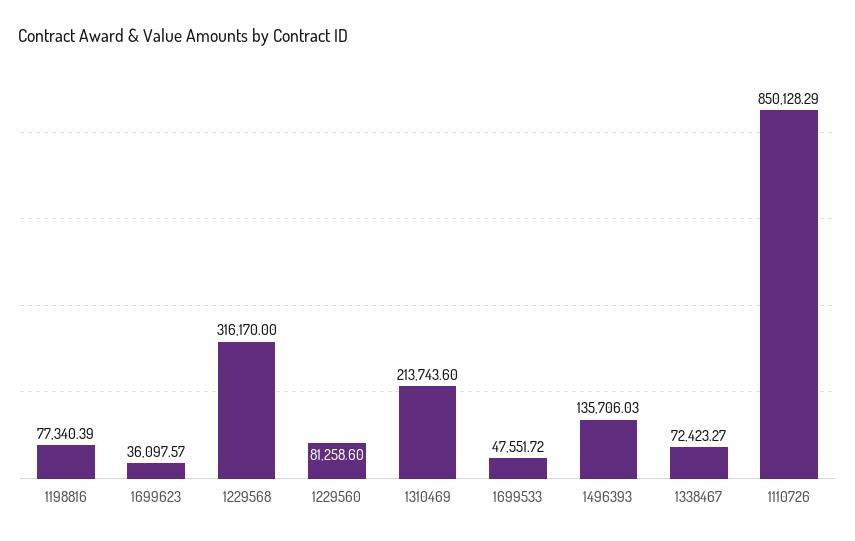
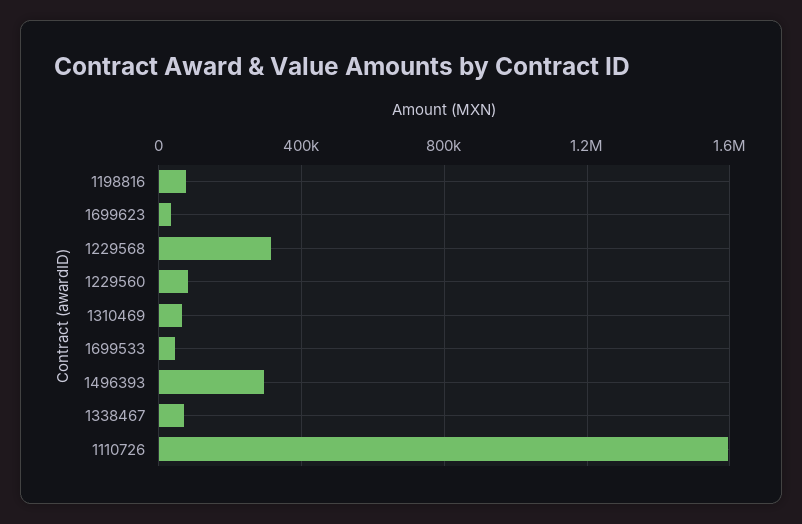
1310469: 213743.6 -> 50000
1496393: 135706.03 -> 300000
1110726: 850128.29 -> 1600000

